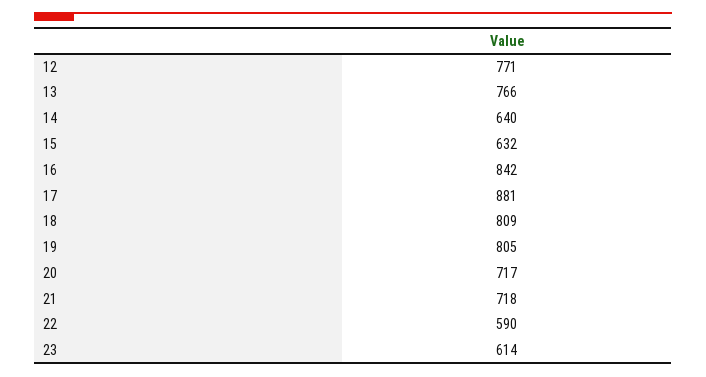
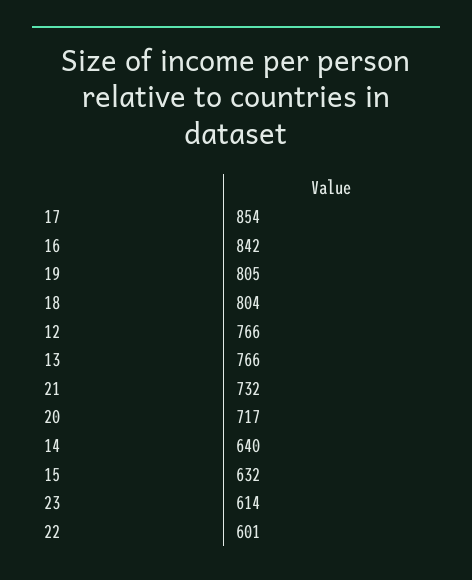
12: 771 -> 766
17: 881 -> 854
18: 809 -> 804
21: 718 -> 732
22: 590 -> 601

